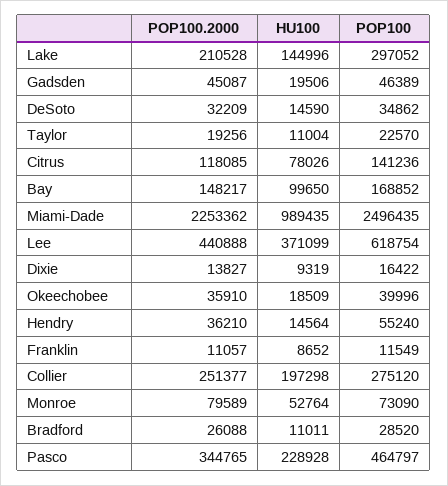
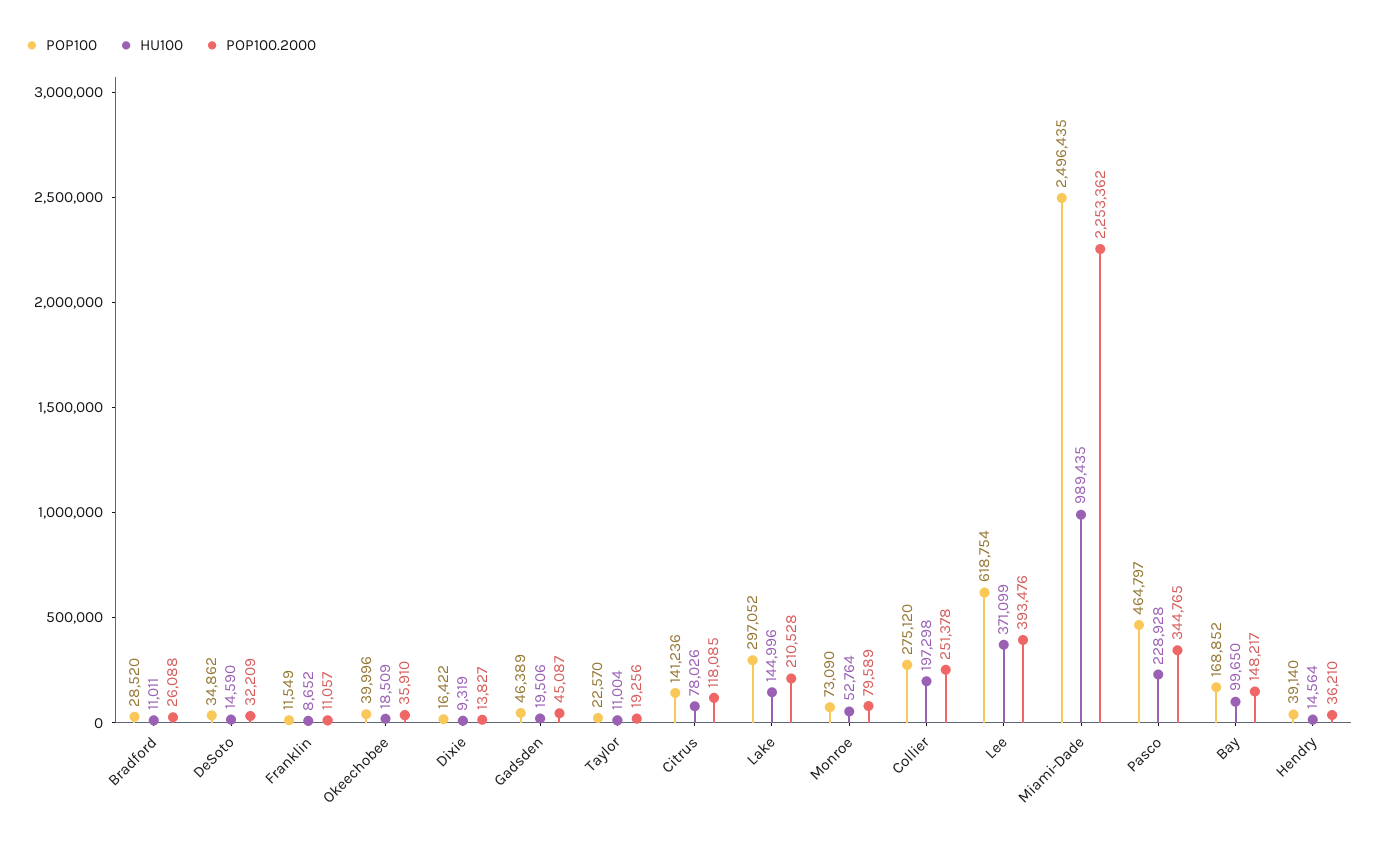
POP100.2000, Lee: 440888 -> 393476
POP100, Hendry: 55240 -> 39140
POP100.2000, Collier: 251377 -> 251378

